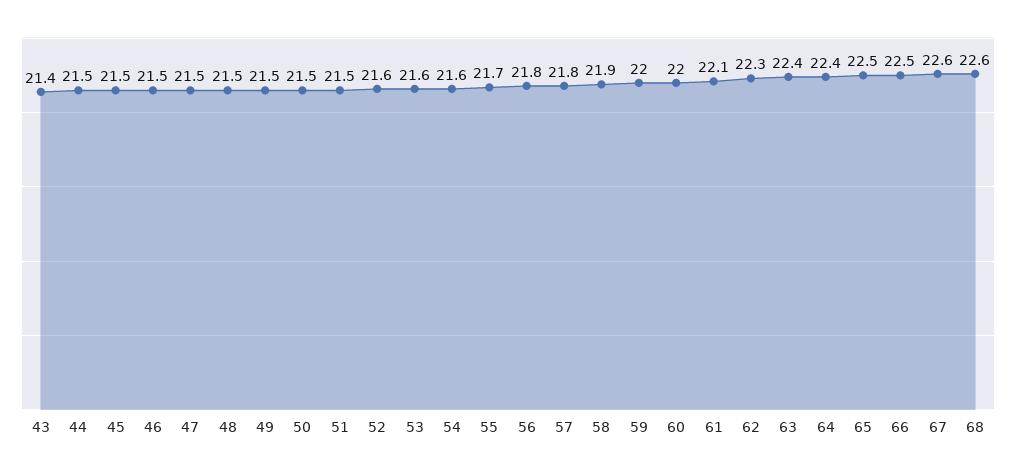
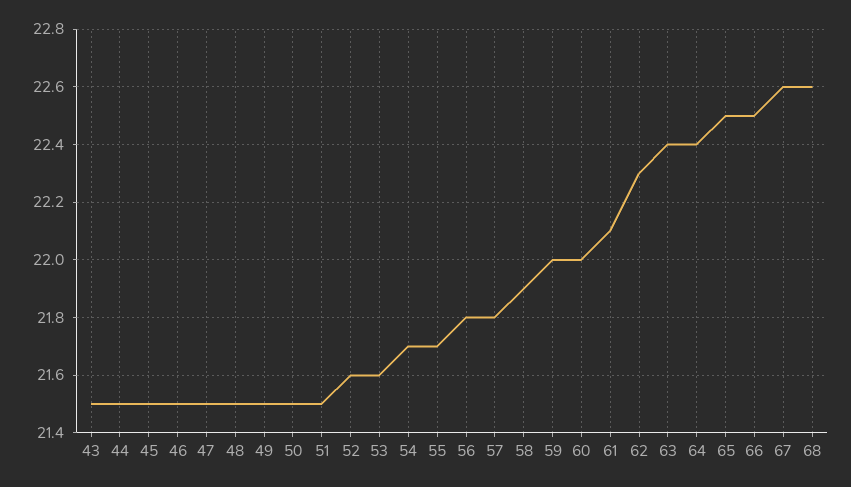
43: 21.4 -> 21.5
54: 21.6 -> 21.7

